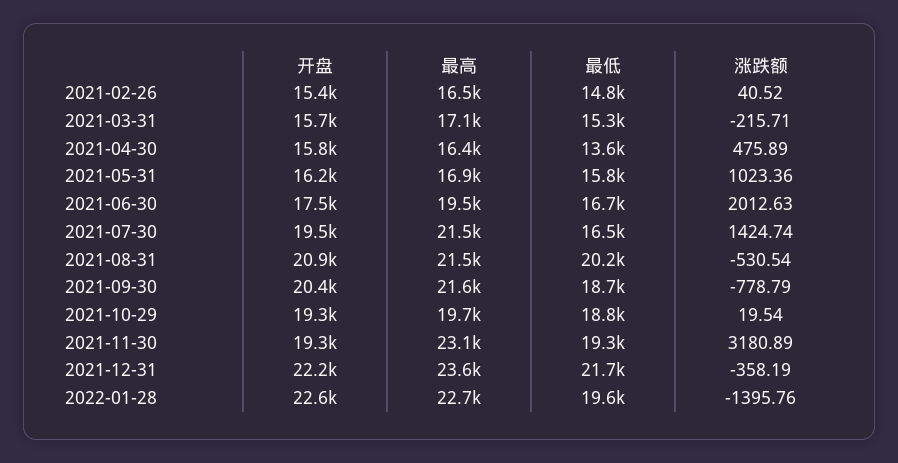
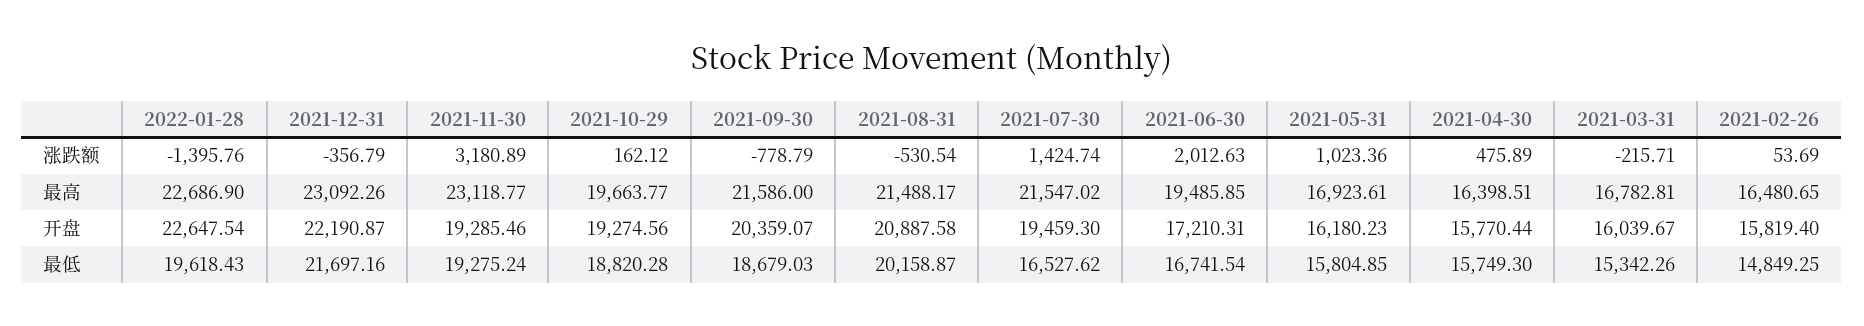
开盘, 2021-02-26: 15400 -> 15819.4
涨跌额, 2021-02-26: 40.52 -> 53.69
开盘, 2021-03-31: 15700 -> 16039.67
最高, 2021-03-31: 17100 -> 16782.81
最低, 2021-04-30: 13600 -> 15749.3
开盘, 2021-06-30: 17500 -> 17210.31
涨跌额, 2021-10-29: 19.54 -> 162.12
最高, 2021-12-31: 23600 -> 23092.26
涨跌额, 2021-12-31: -358.19 -> -356.79

